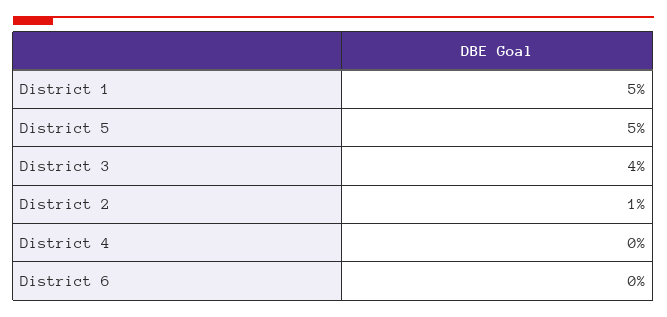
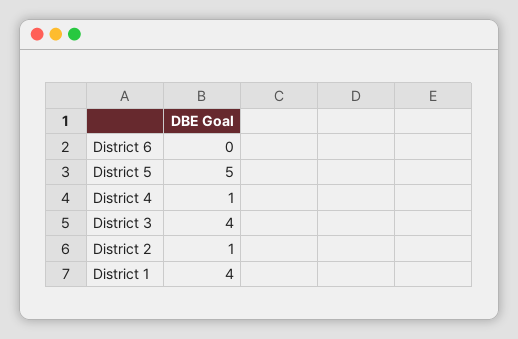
District 1: 5 -> 4
District 4: 0 -> 1

